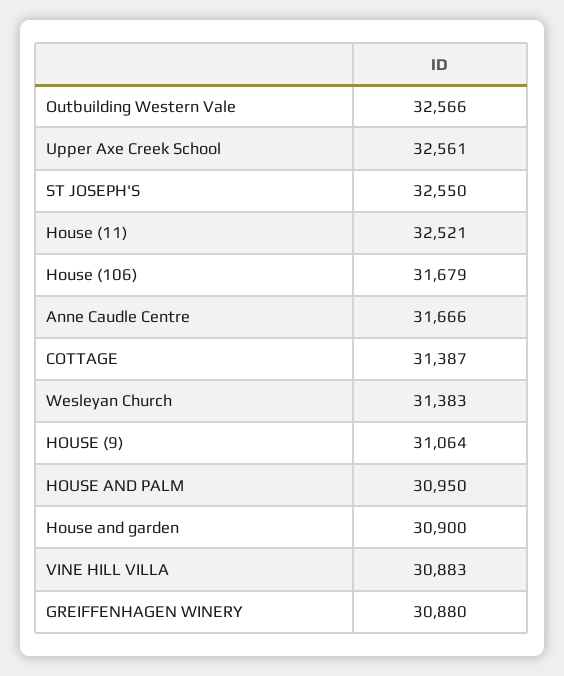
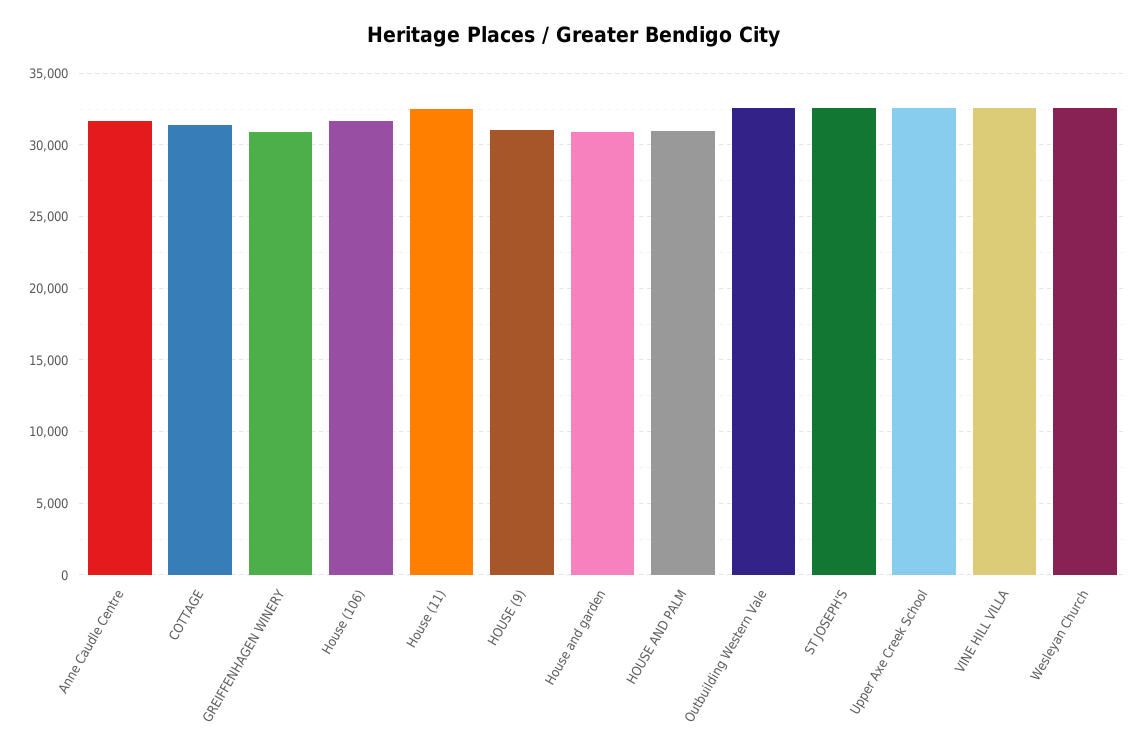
Wesleyan Church: 31383 -> 32500
VINE HILL VILLA: 30883 -> 32500

